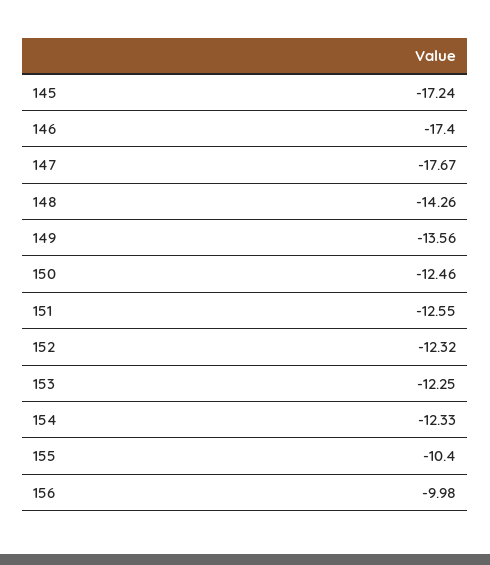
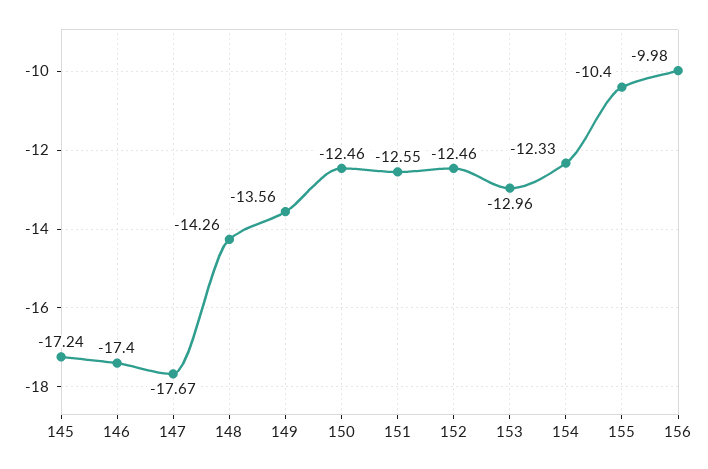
152: -12.32 -> -12.46
153: -12.25 -> -12.96

